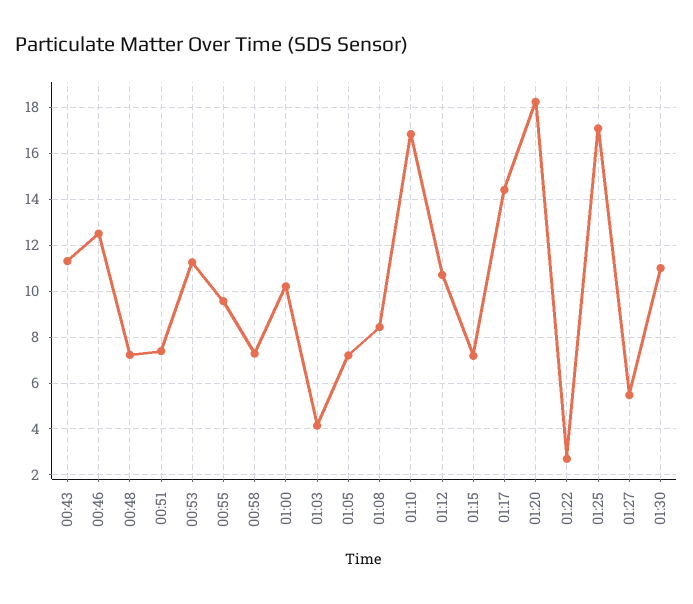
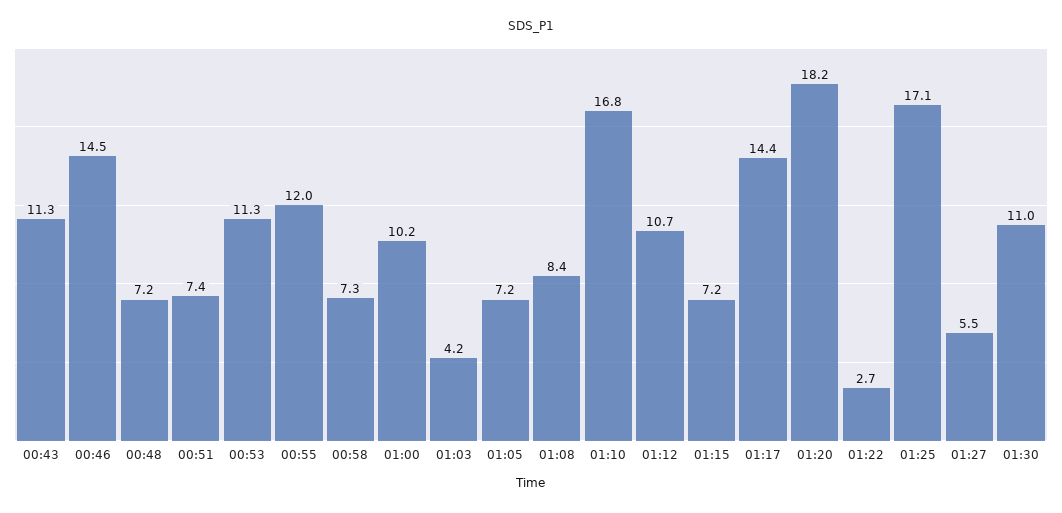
00:46: 12.5 -> 14.5
00:55: 9.5 -> 12

